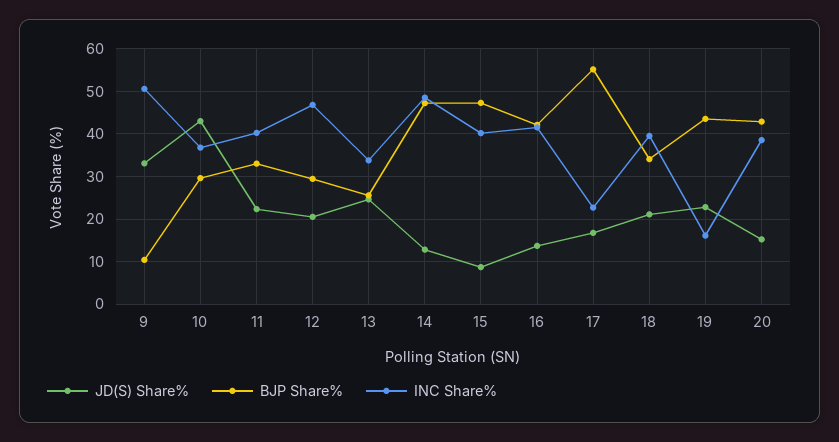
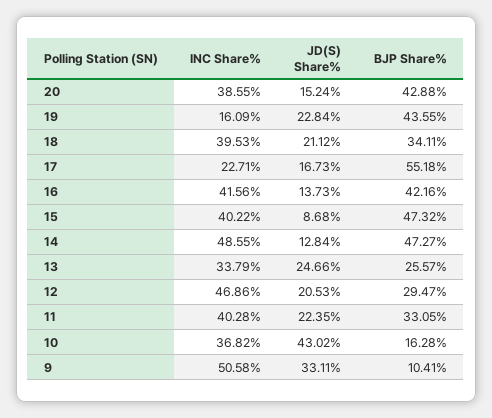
BJP Share%, 10: 30 -> 16.28

